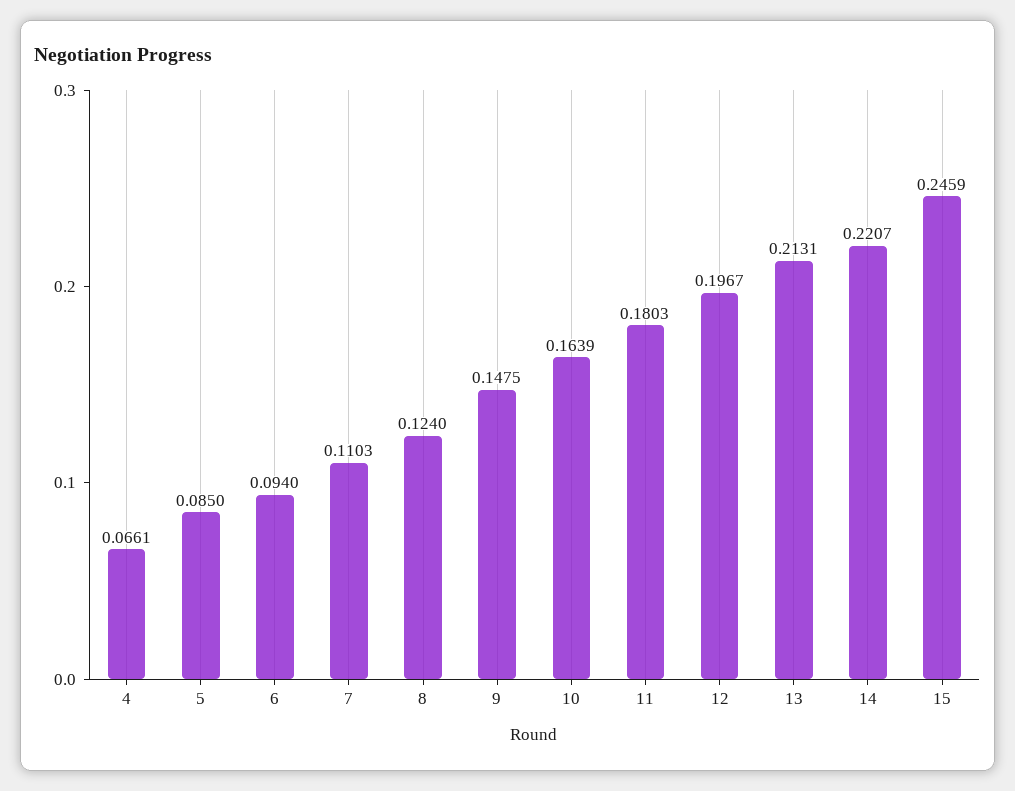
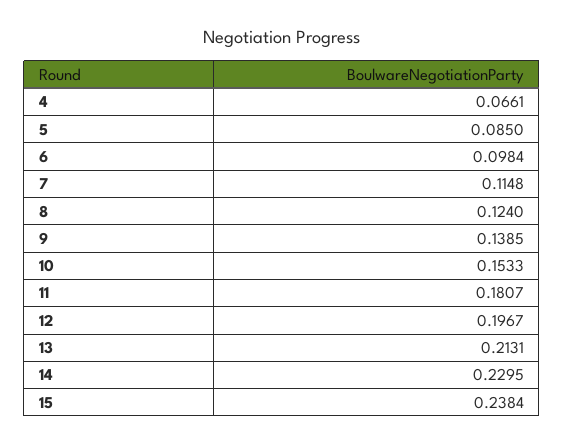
6: 0.094 -> 0.0984
7: 0.1103 -> 0.1148
9: 0.1475 -> 0.1385
10: 0.1639 -> 0.1533
11: 0.1803 -> 0.1807
14: 0.2207 -> 0.2295
15: 0.2459 -> 0.2384

